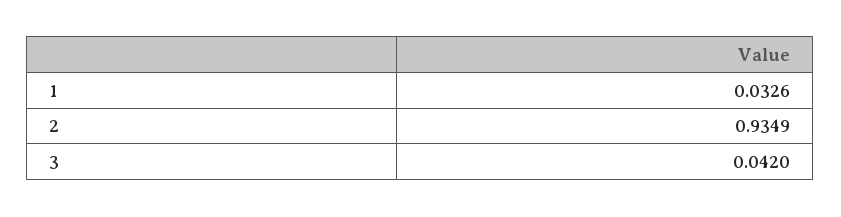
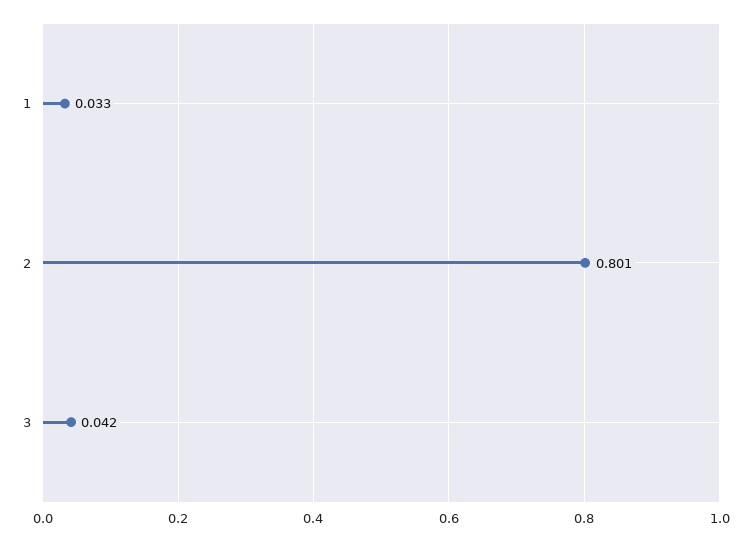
2: 0.9349 -> 0.801

